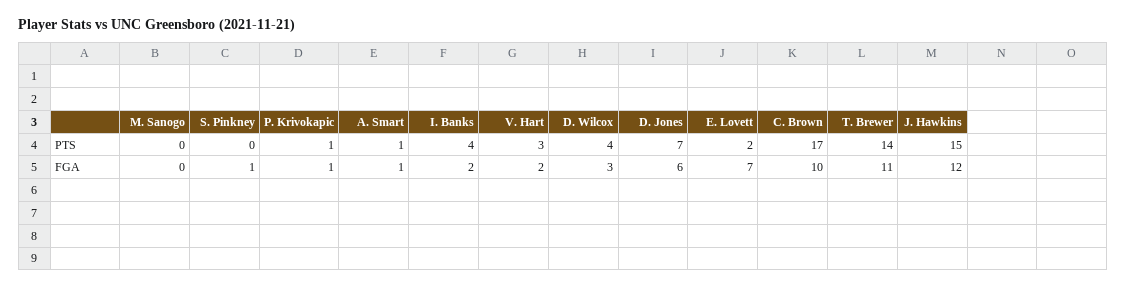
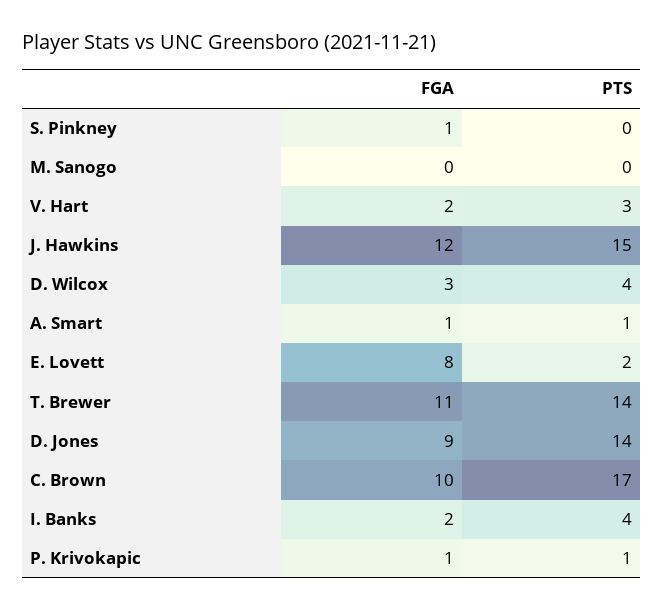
D. Jones, PTS: 7 -> 14
D. Jones, FGA: 6 -> 9
E. Lovett, FGA: 7 -> 8

